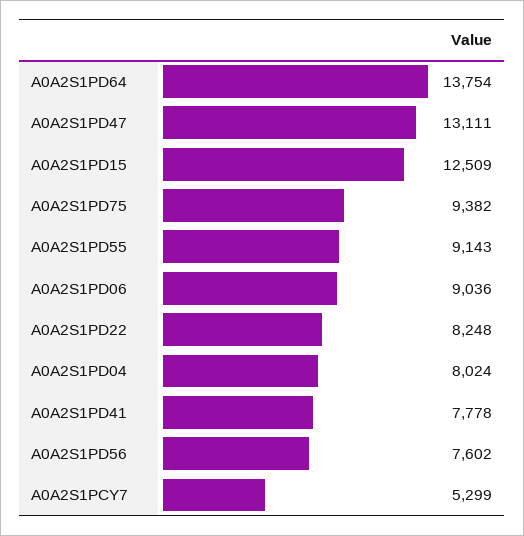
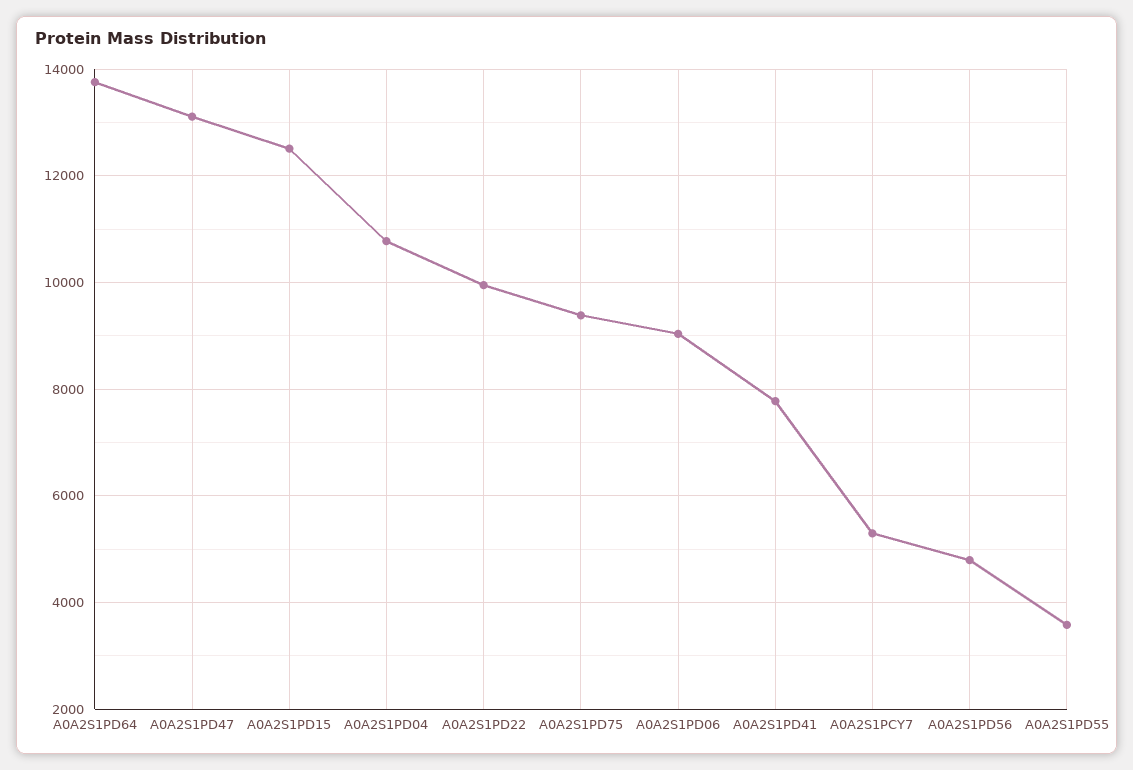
A0A2S1PD55: 9143 -> 3600
A0A2S1PD22: 8248 -> 10000
A0A2S1PD04: 8024 -> 10800
A0A2S1PD56: 7602 -> 4800

